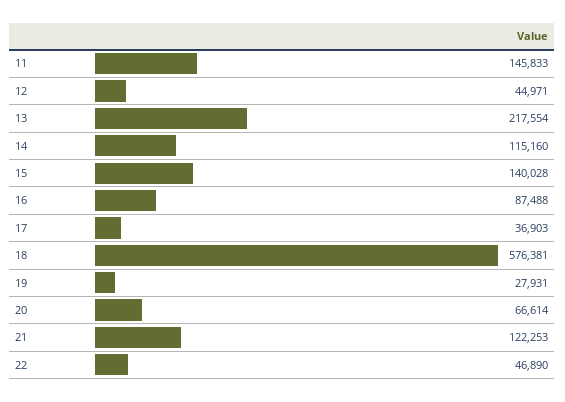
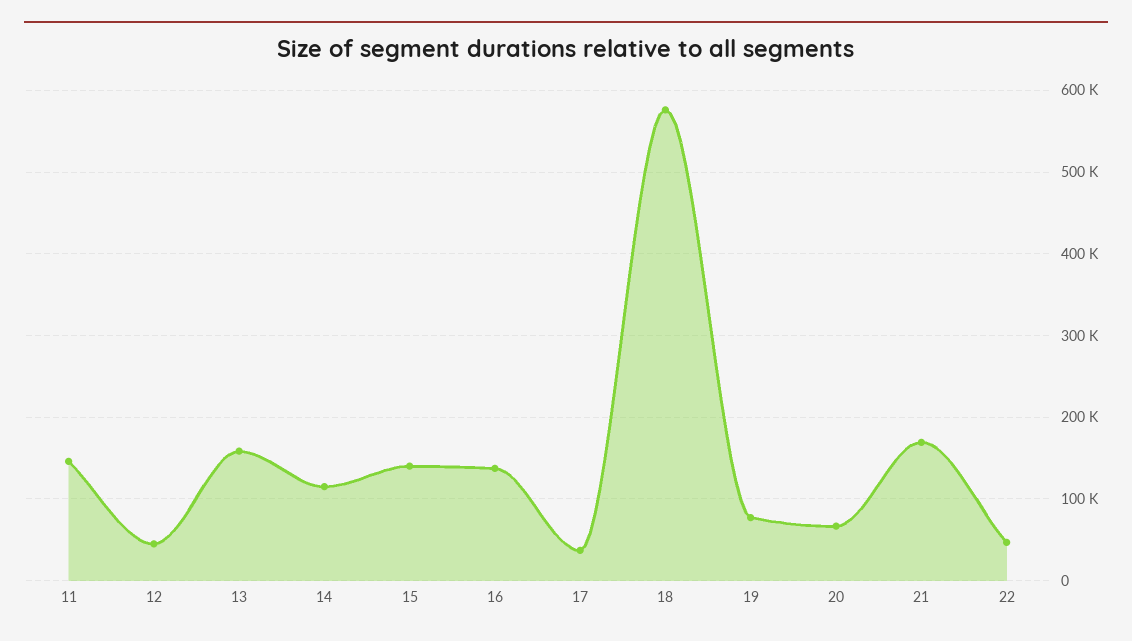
13: 217554 -> 160000
16: 87488 -> 140000
19: 27931 -> 80000
21: 122253 -> 170000

